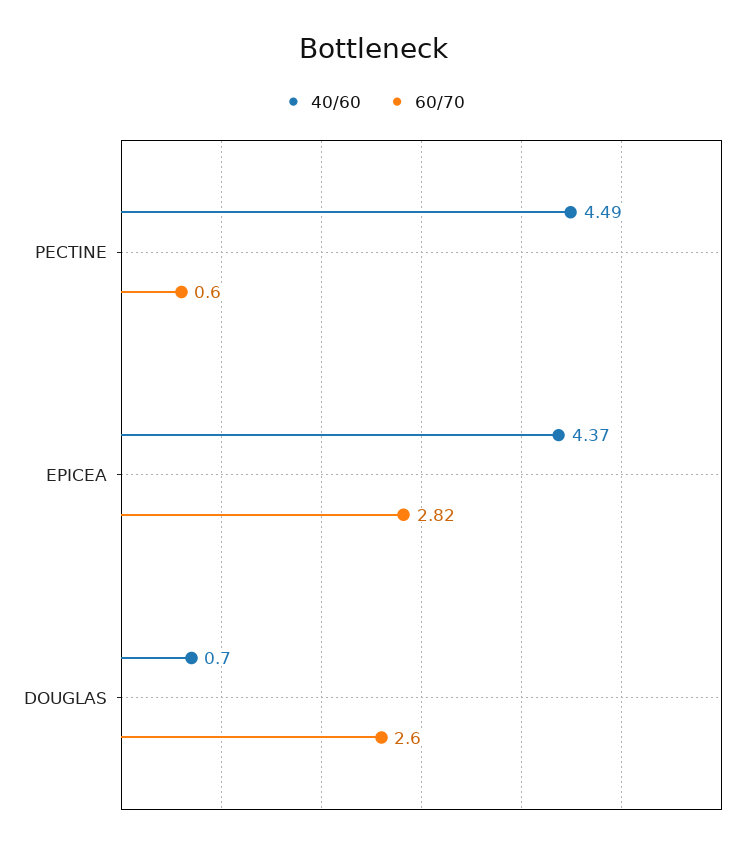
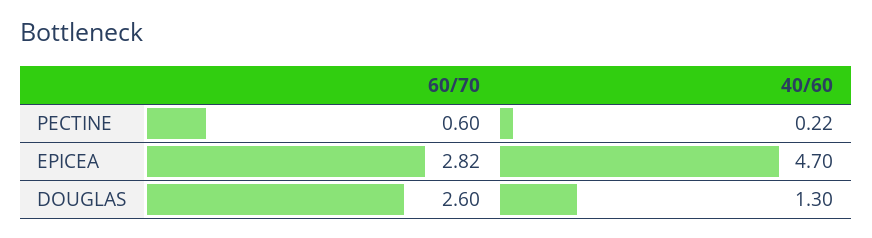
40/60, PECTINE: 4.49 -> 0.22
40/60, EPICEA: 4.37 -> 4.7
40/60, DOUGLAS: 0.7 -> 1.3

